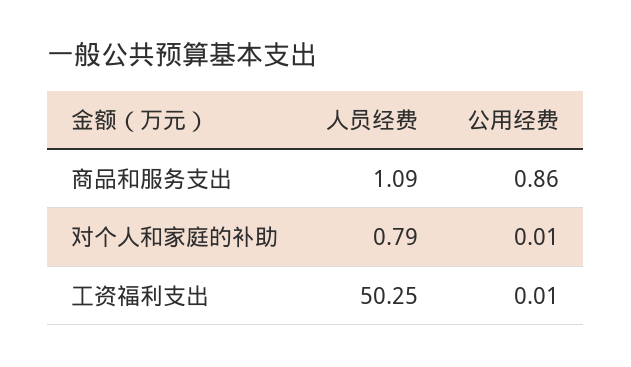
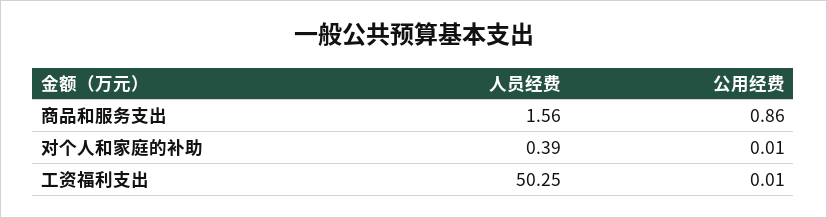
人员经费, 商品和服务支出: 1.09 -> 1.56
人员经费, 对个人和家庭的补助: 0.79 -> 0.39

